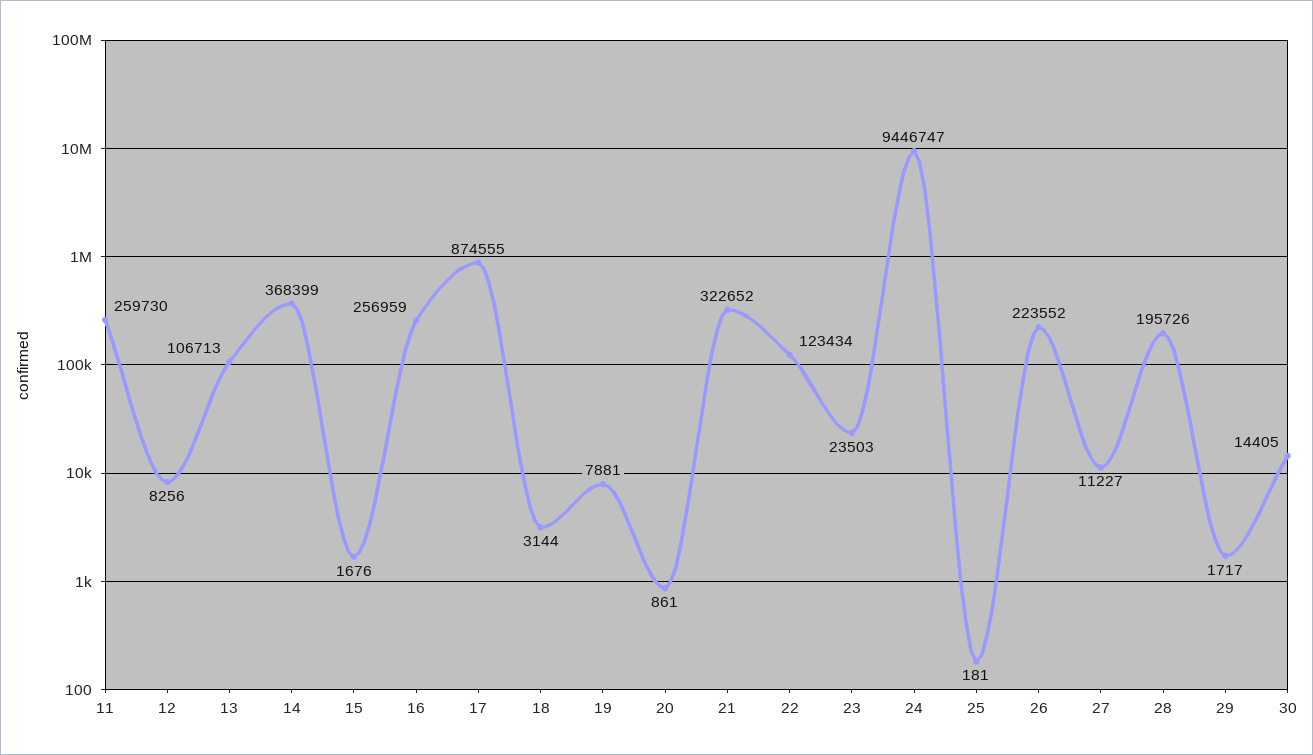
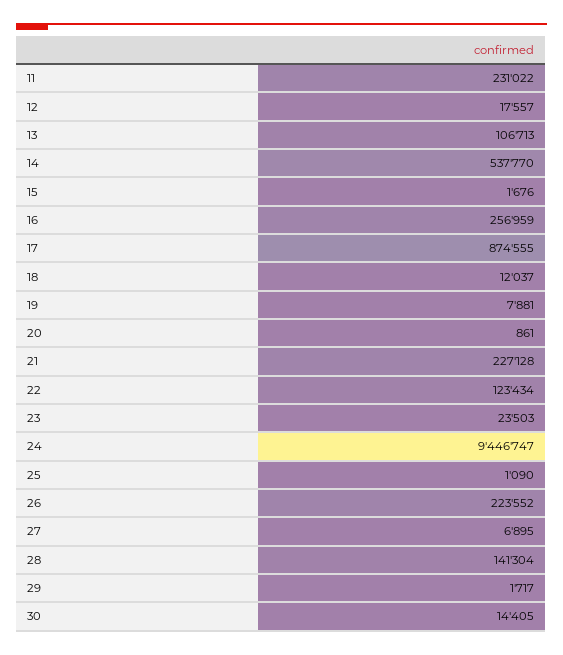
11: 259730 -> 231022
12: 8256 -> 17557
14: 368399 -> 537770
18: 3144 -> 12037
21: 322652 -> 227128
25: 181 -> 1090
27: 11227 -> 6895
28: 195726 -> 141304

